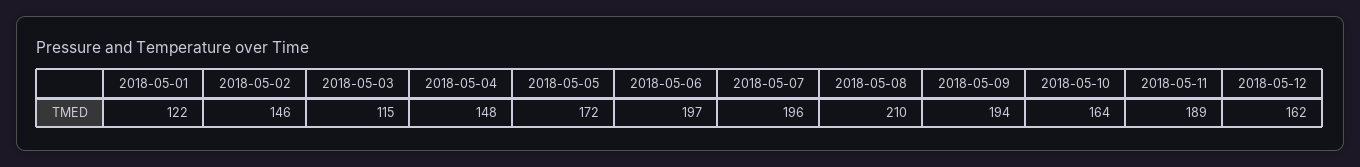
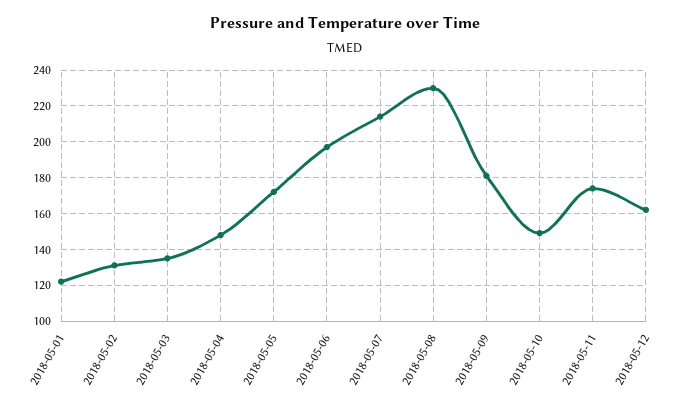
2018-05-02: 146 -> 130
2018-05-03: 115 -> 135
2018-05-07: 196 -> 215
2018-05-08: 210 -> 230
2018-05-09: 194 -> 180
2018-05-10: 164 -> 150
2018-05-11: 189 -> 175

